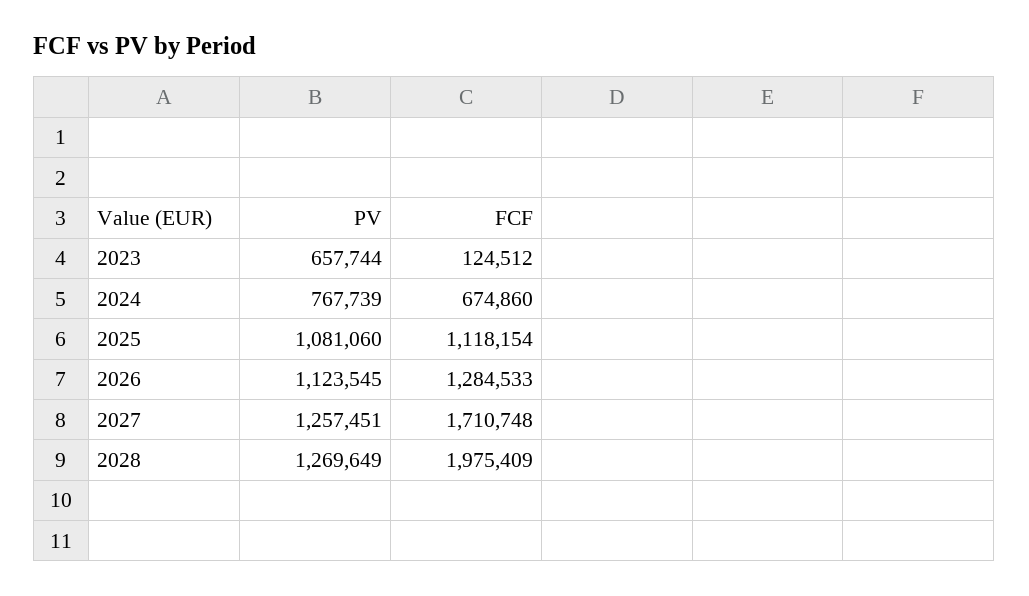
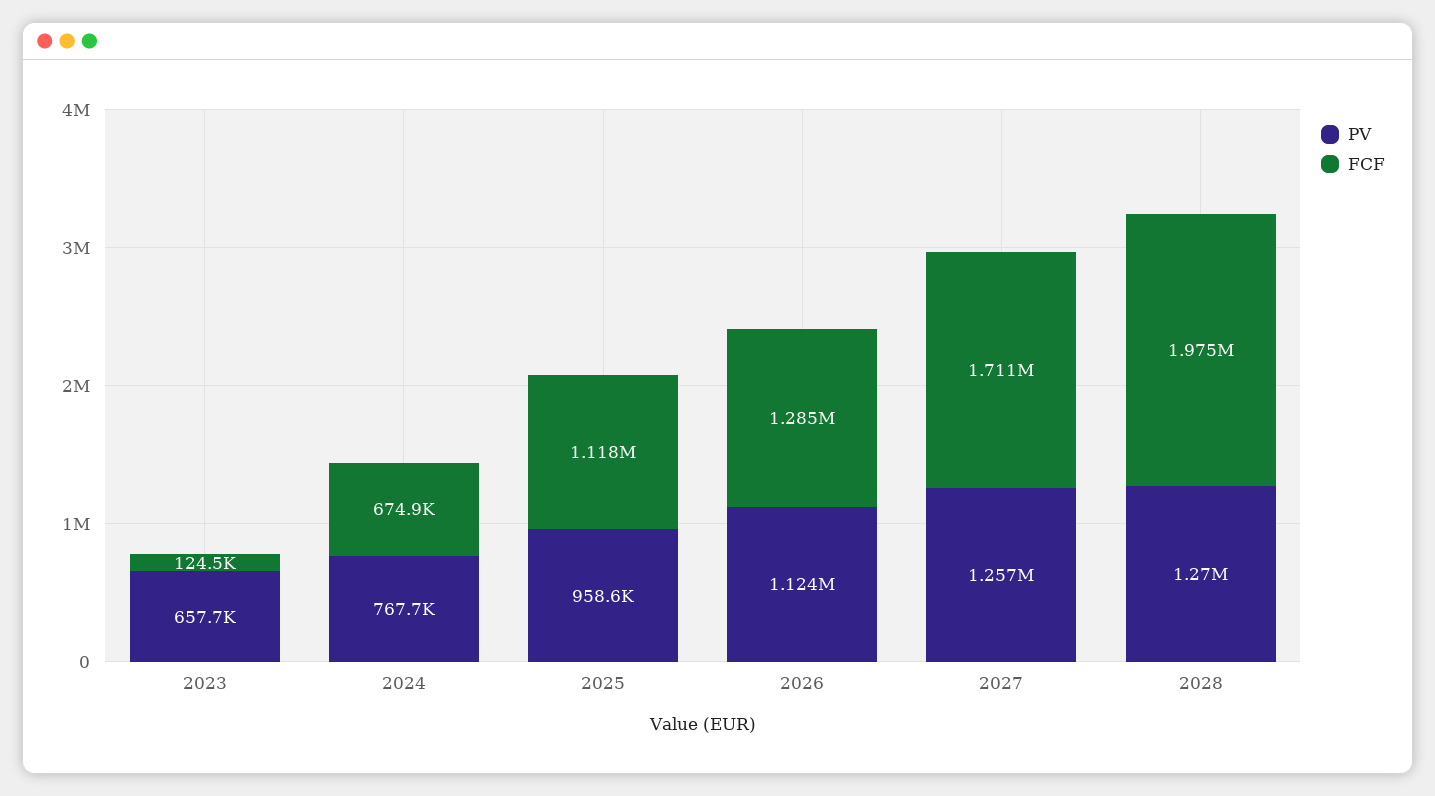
PV, 2025: 1081060 -> 958600

